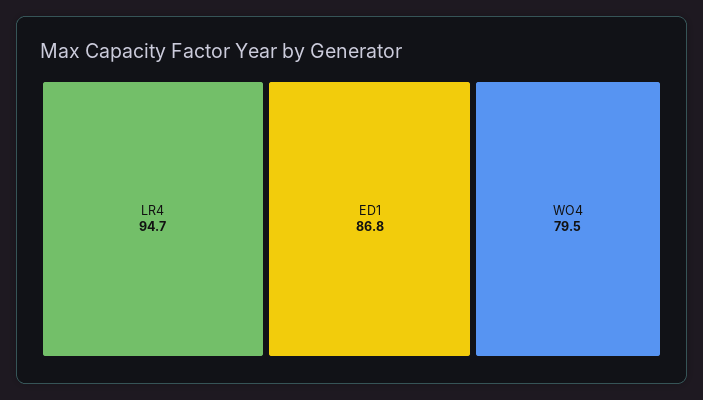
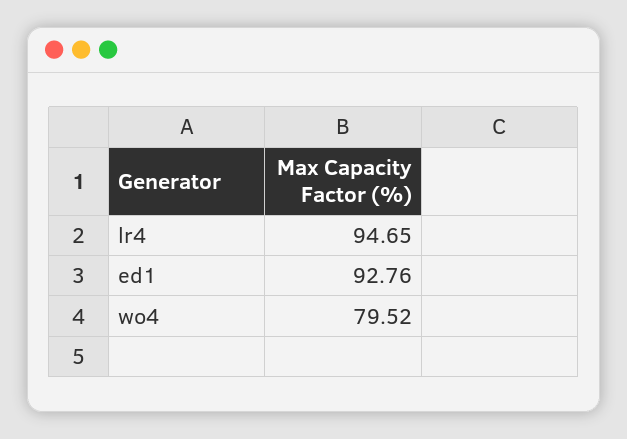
ED1: 86.8 -> 92.76

